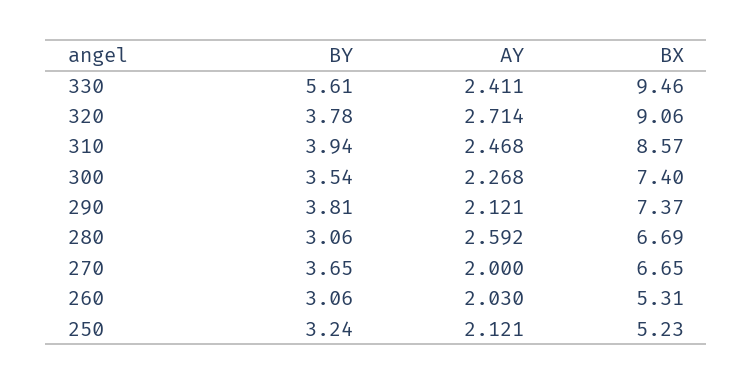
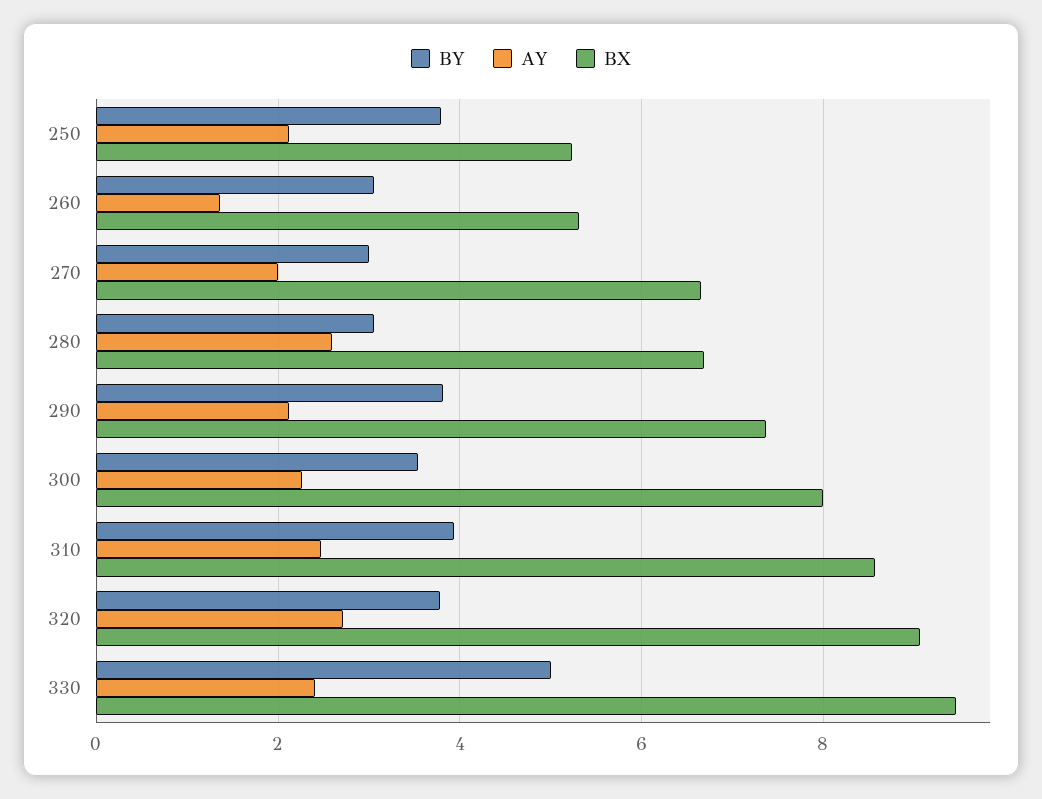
BY, 330: 5.61 -> 5
BX, 300: 7.4 -> 8
BY, 270: 3.65 -> 3
AY, 260: 2.03 -> 1.4
BY, 250: 3.24 -> 3.8

